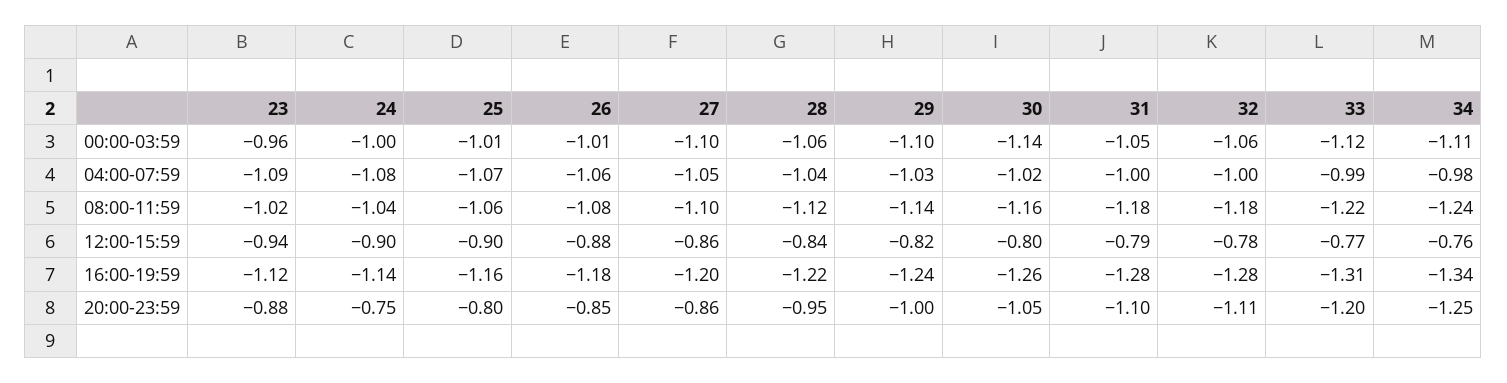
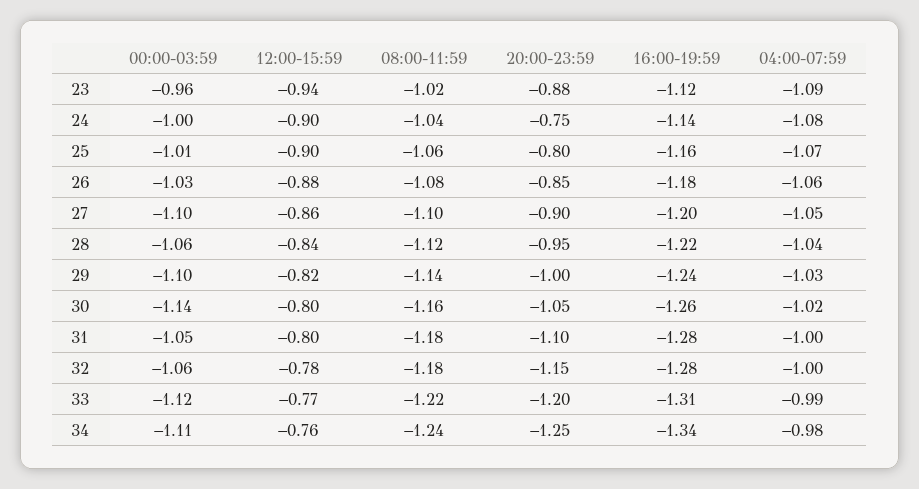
26, 00:00-03:59: -1.01 -> -1.03
31, 12:00-15:59: -0.79 -> -0.8
27, 20:00-23:59: -0.86 -> -0.9
32, 20:00-23:59: -1.11 -> -1.15

